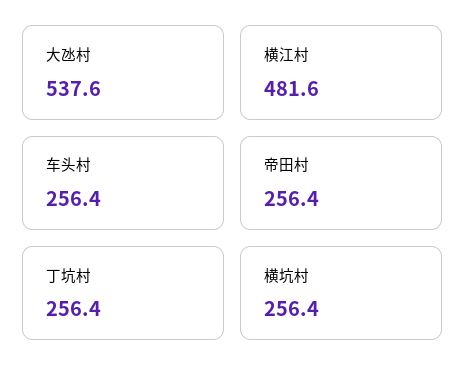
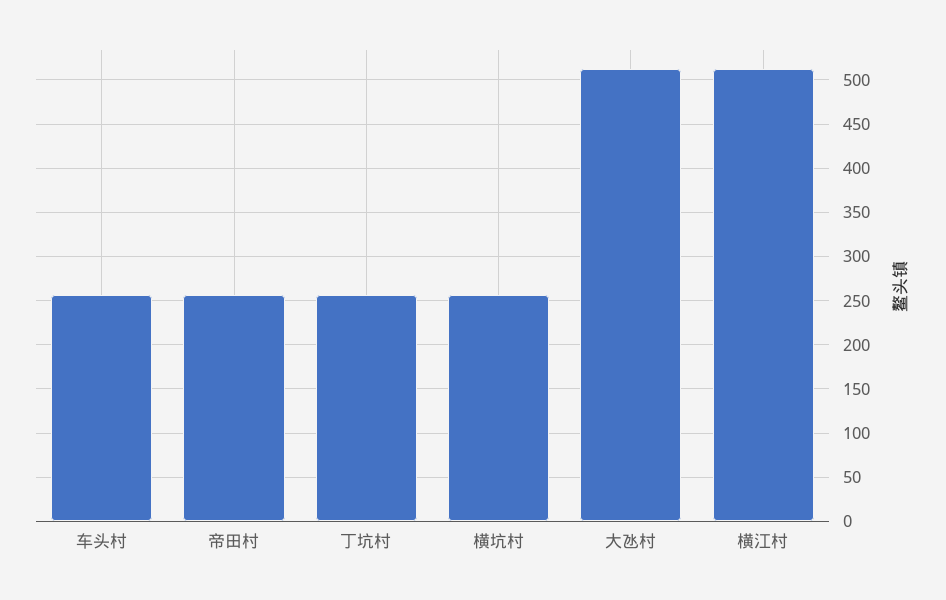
大氹村: 537.6 -> 510
横江村: 481.6 -> 510

